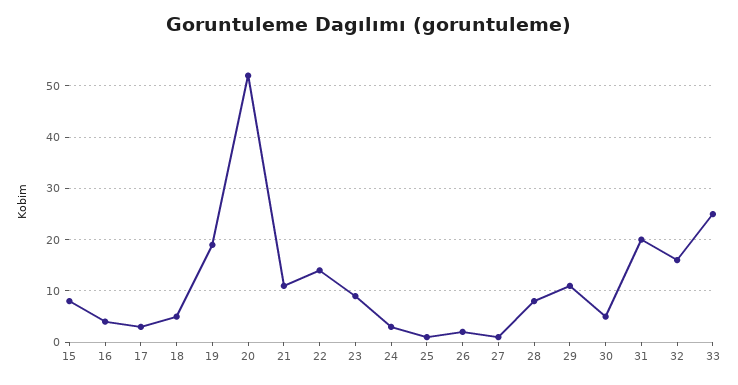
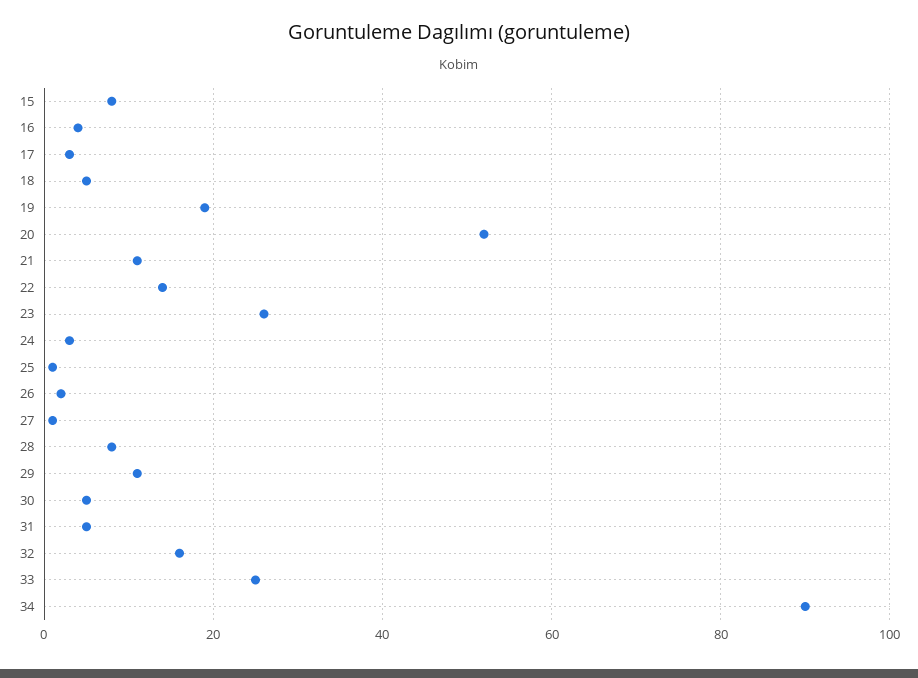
23: 10 -> 25
31: 20 -> 5
34: none -> 90

